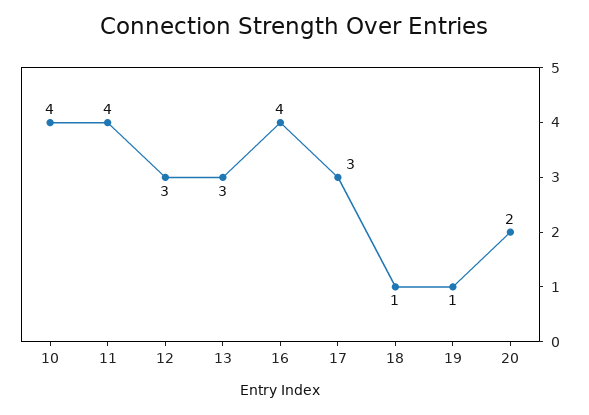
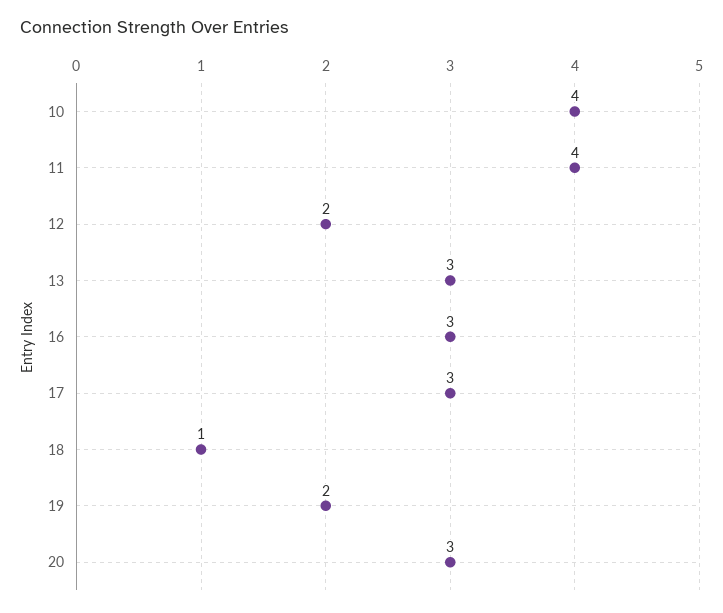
12: 3 -> 2
16: 4 -> 3
19: 1 -> 2
20: 2 -> 3

